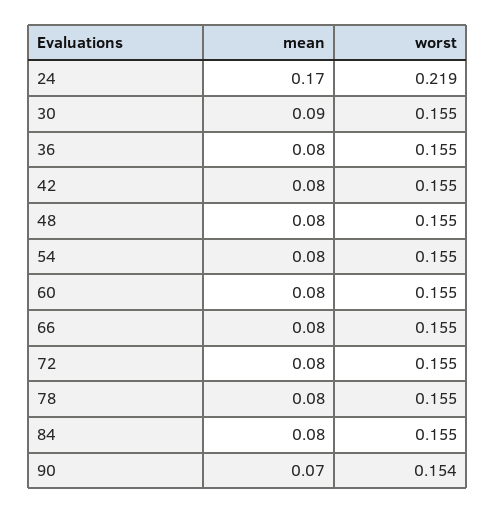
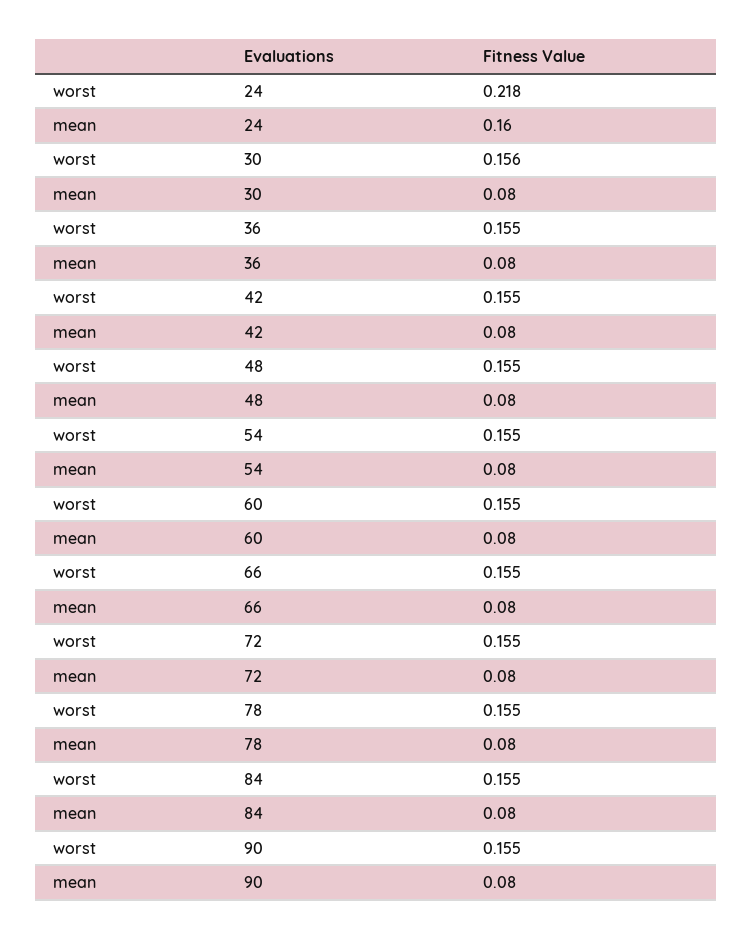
mean, 24: 0.17 -> 0.16
worst, 24: 0.219 -> 0.218
mean, 30: 0.09 -> 0.08
worst, 30: 0.155 -> 0.156
mean, 90: 0.07 -> 0.08
worst, 90: 0.154 -> 0.155

